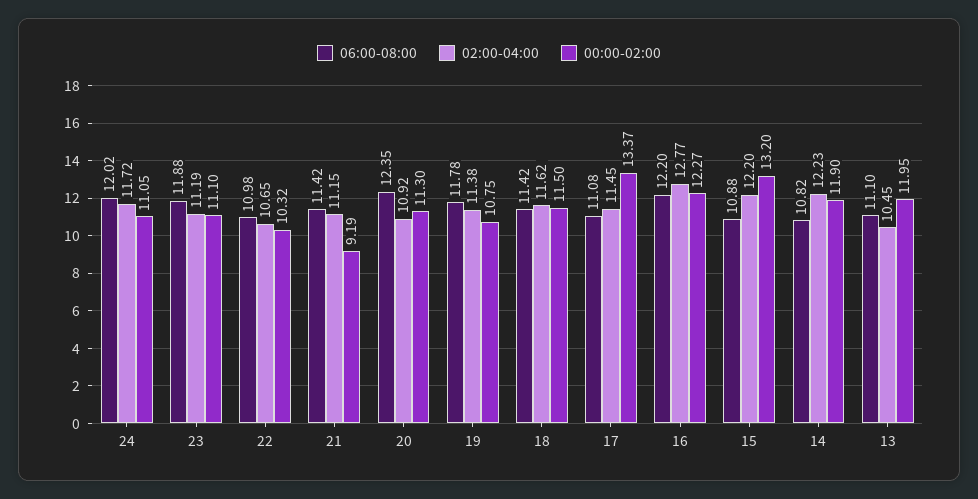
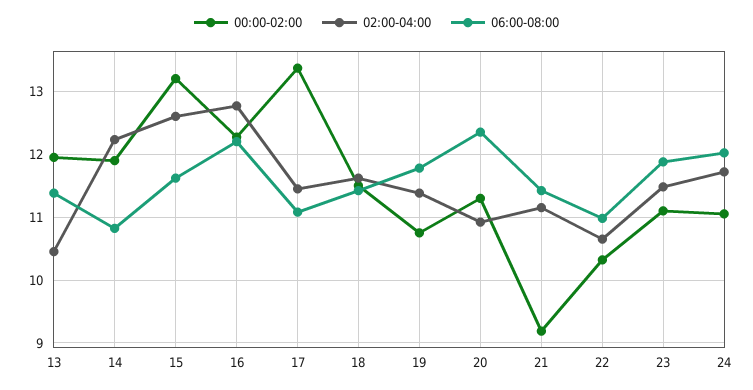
02:00-04:00, 23: 11.19 -> 11.5
06:00-08:00, 15: 10.88 -> 11.6
02:00-04:00, 15: 12.2 -> 12.6
06:00-08:00, 13: 11.1 -> 11.4

